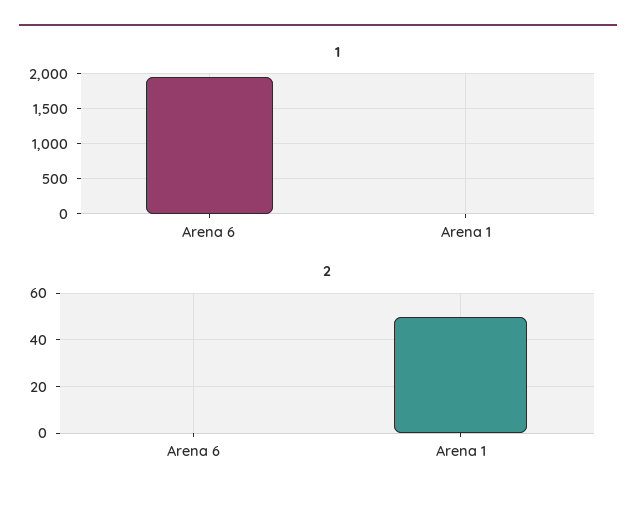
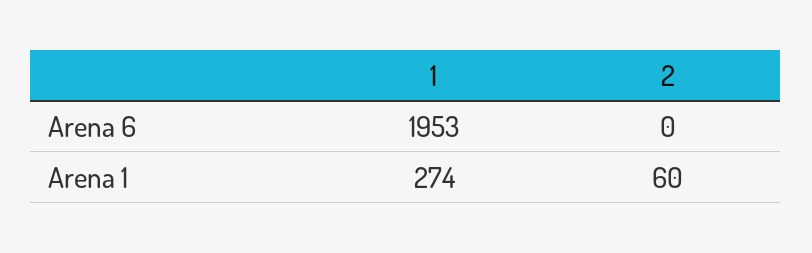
1, Arena 1: 0 -> 274
2, Arena 1: 50 -> 60

